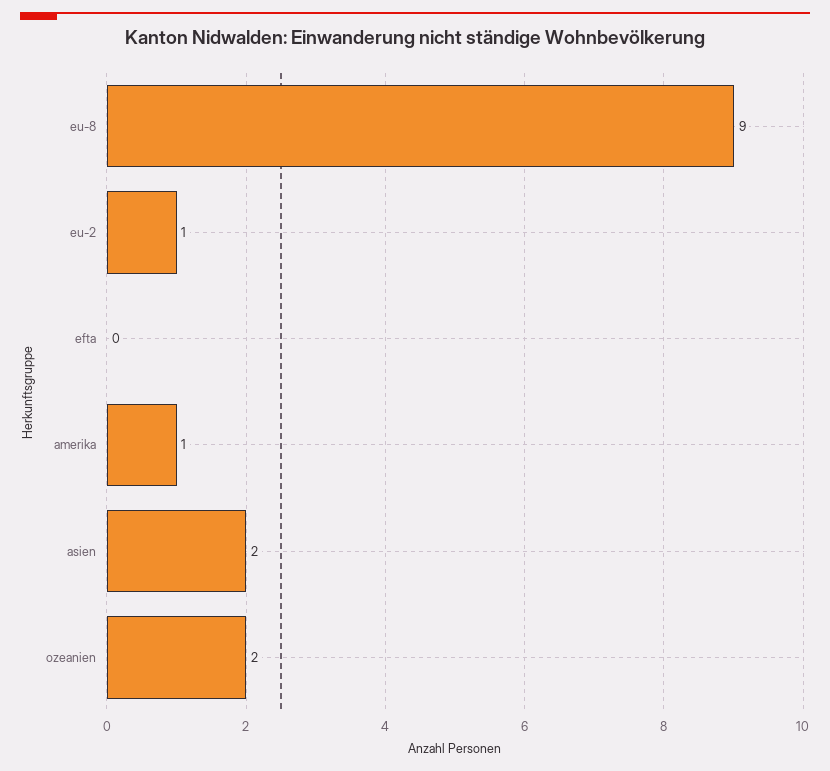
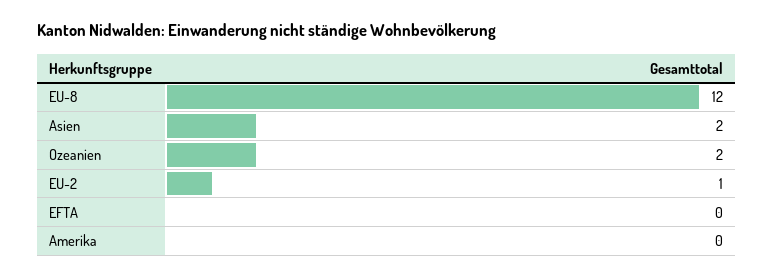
eu-8: 9 -> 12
amerika: 1 -> 0

